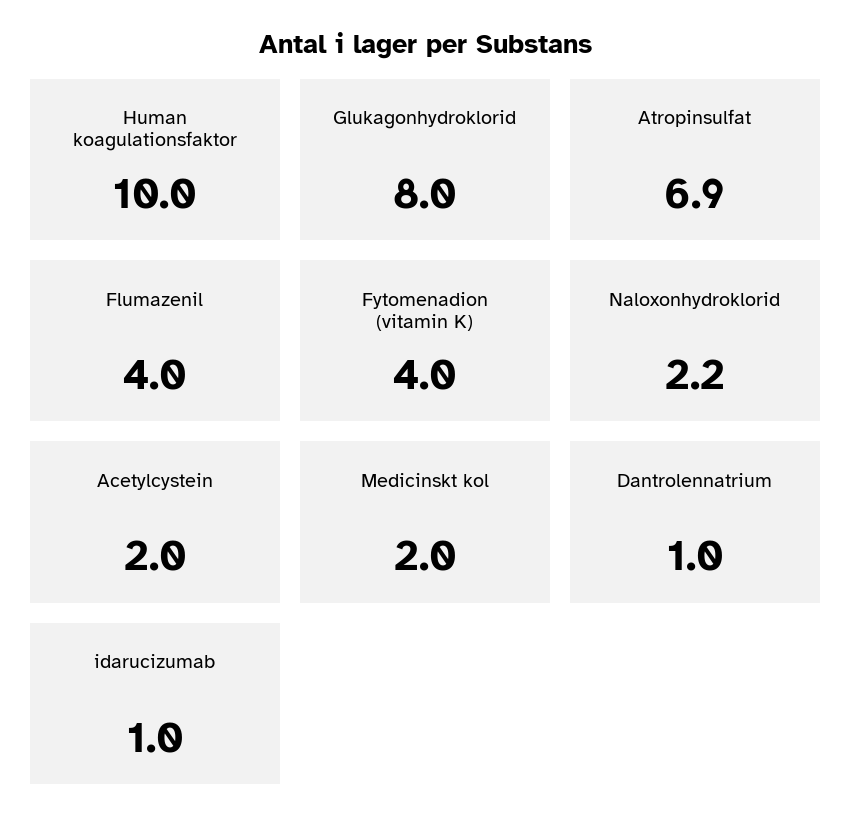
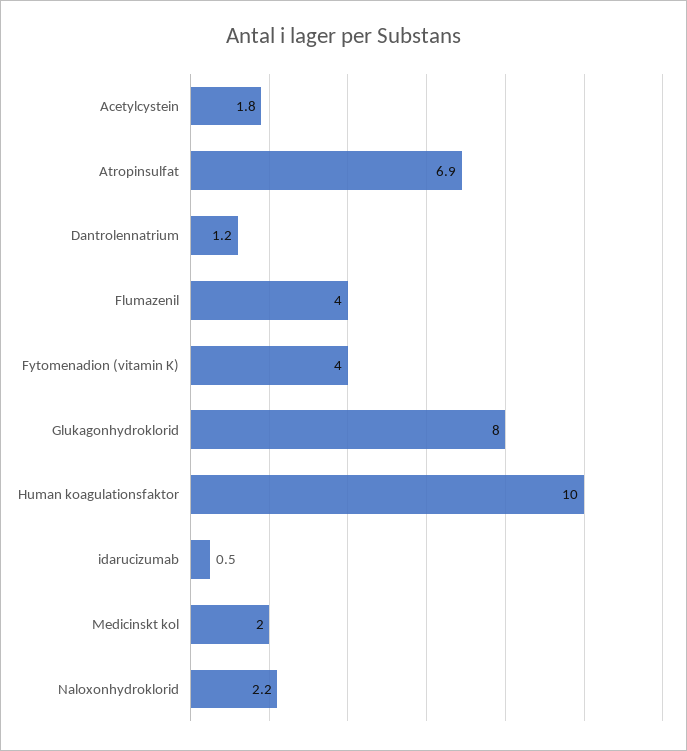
Acetylcystein: 2 -> 1.8
Dantrolennatrium: 1 -> 1.2
idarucizumab: 1 -> 0.5

